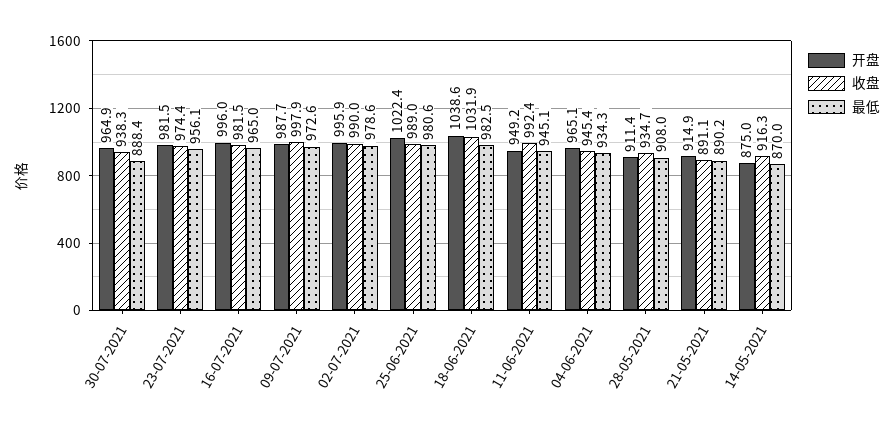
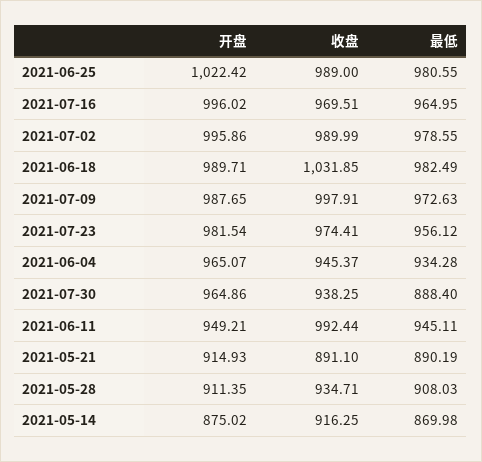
收盘, 16-07-2021: 981.5 -> 969.51
开盘, 18-06-2021: 1038.6 -> 989.71

